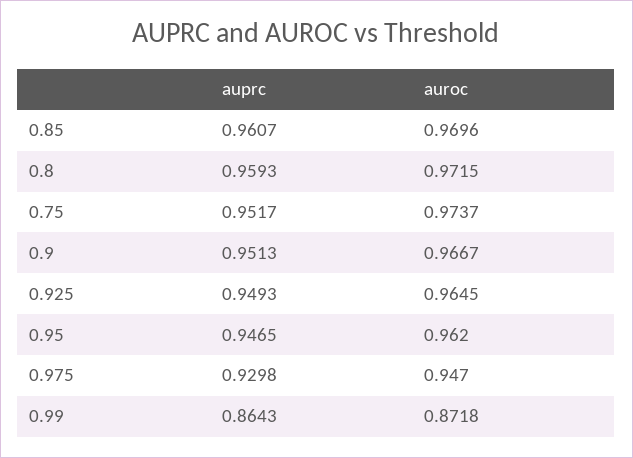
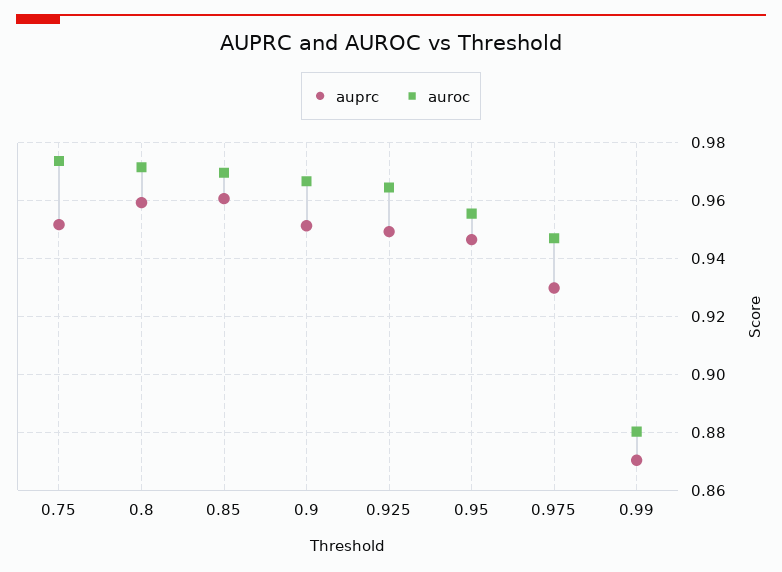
auroc, 0.95: 0.962 -> 0.955
auprc, 0.99: 0.8643 -> 0.87
auroc, 0.99: 0.8718 -> 0.88

